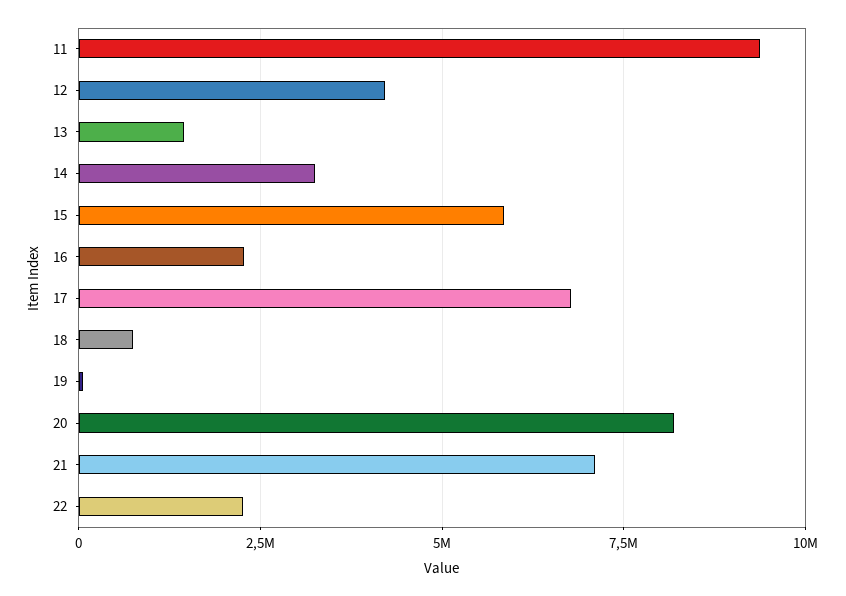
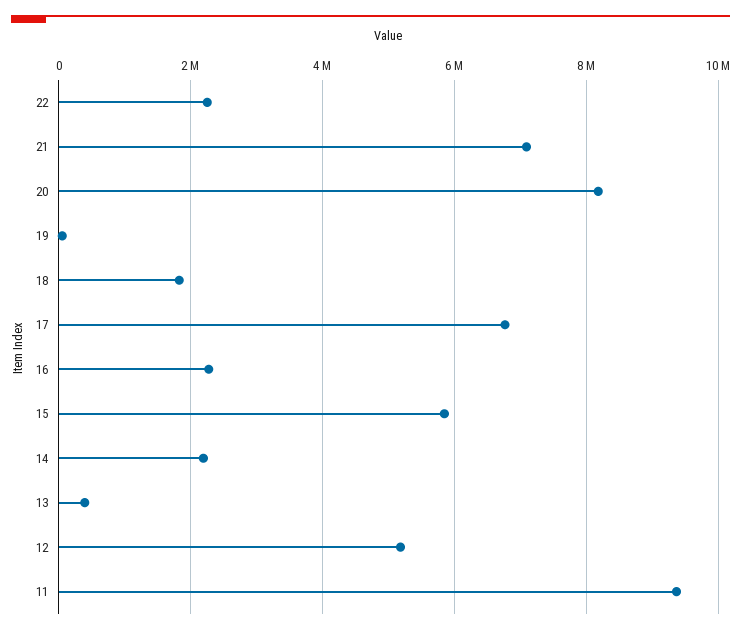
12: 4250000 -> 5200000
13: 1500000 -> 400000
14: 3250000 -> 2200000
18: 750000 -> 1800000

